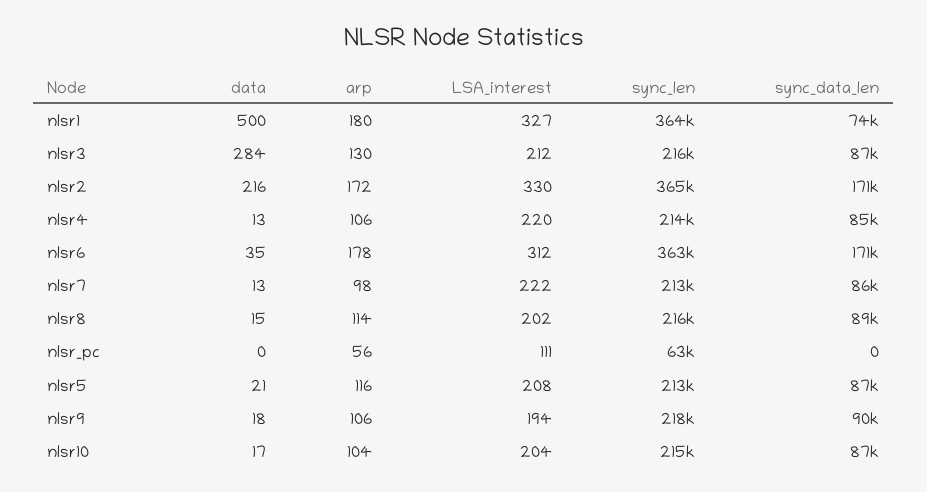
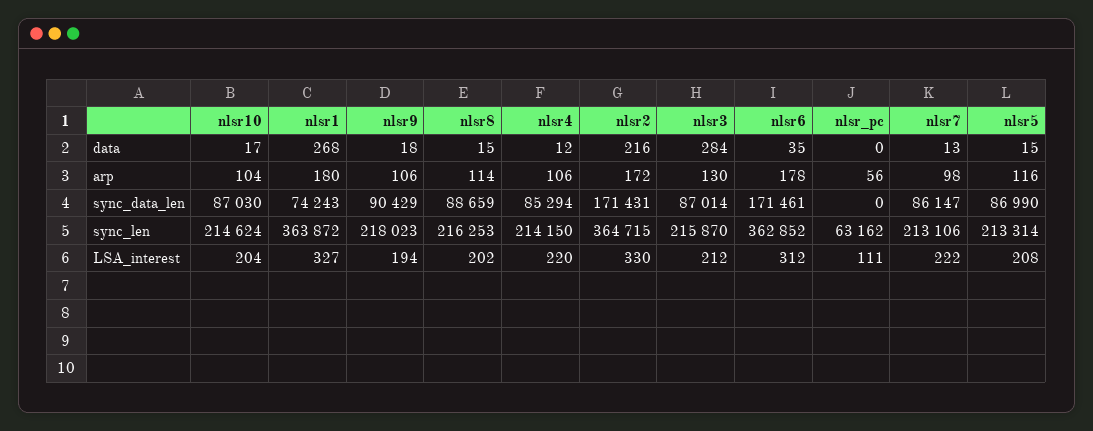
data, nlsr1: 500 -> 268
data, nlsr4: 13 -> 12
data, nlsr5: 21 -> 15

